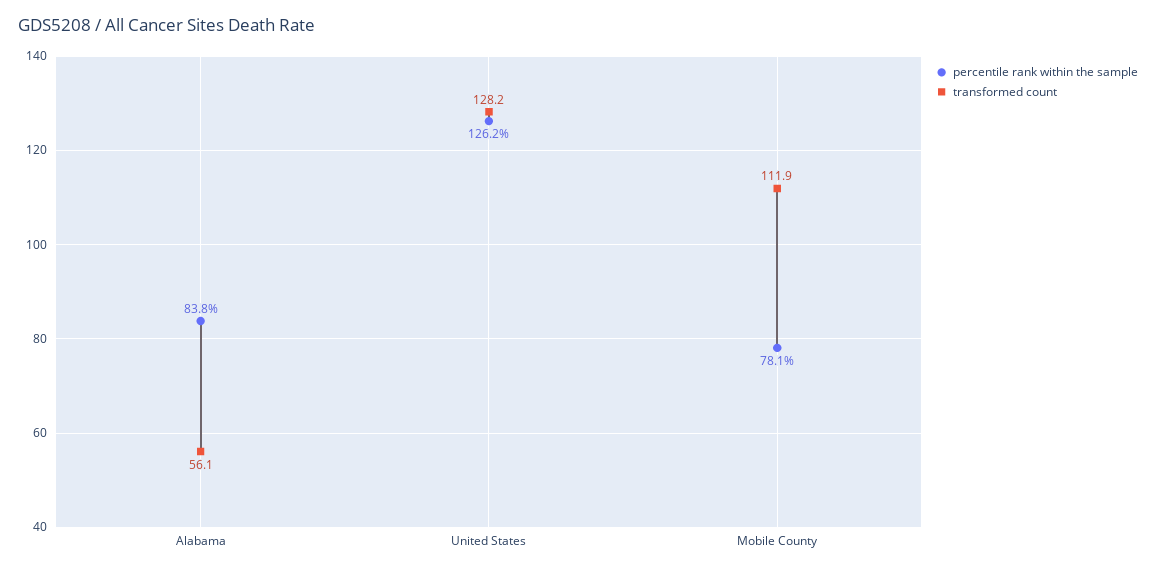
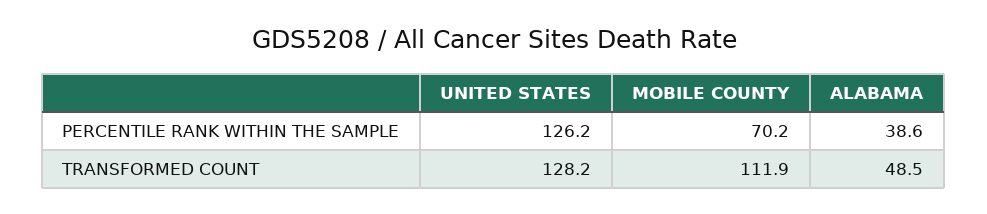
percentile rank within the sample, Alabama: 83.8 -> 38.6
transformed count, Alabama: 56.1 -> 48.5
percentile rank within the sample, Mobile County: 78.1 -> 70.2

